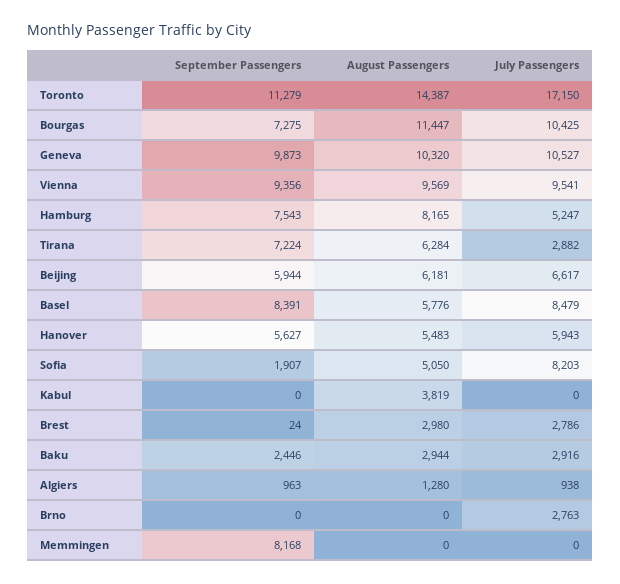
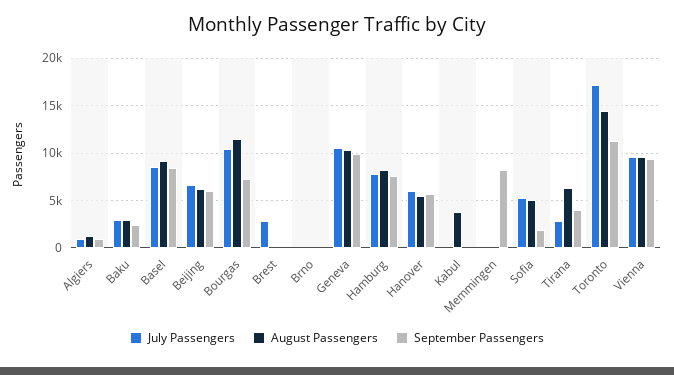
July Passengers, Hamburg: 5247 -> 8000
September Passengers, Tirana: 7224 -> 4000
August Passengers, Basel: 5776 -> 9000
July Passengers, Sofia: 8203 -> 5000
August Passengers, Brest: 2980 -> 0
July Passengers, Brno: 2763 -> 0

